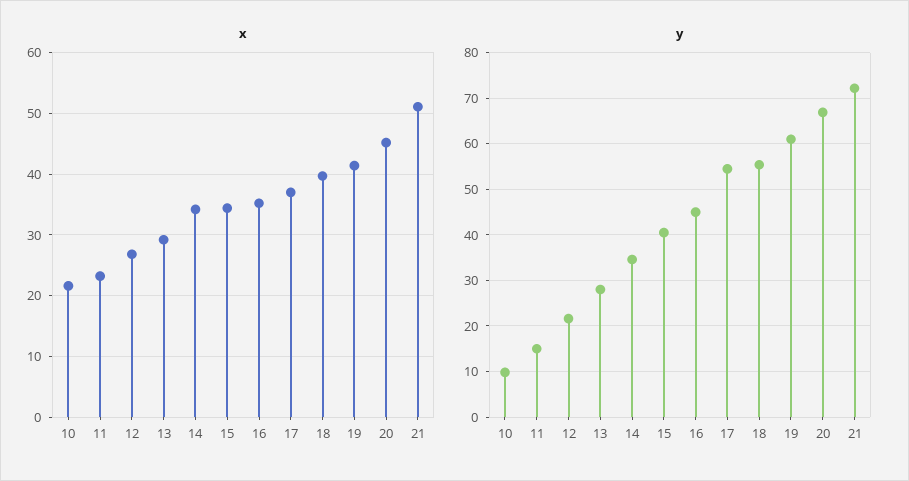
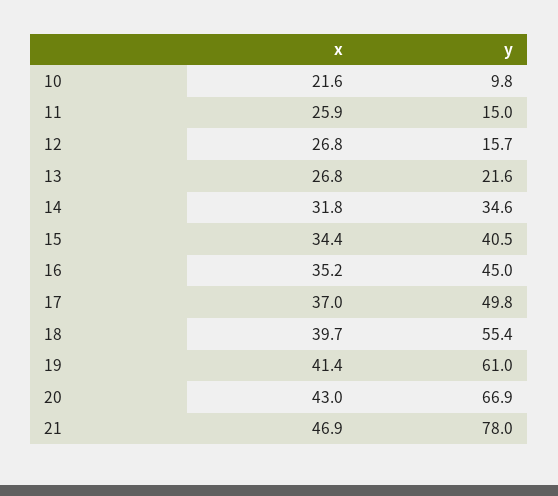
x, 11: 23 -> 25.9
x, 13: 29 -> 26.8
x, 14: 34 -> 31.8
x, 20: 45 -> 43
x, 21: 51 -> 46.9
y, 12: 22 -> 15.7
y, 13: 28 -> 21.6
y, 17: 54 -> 49.8
y, 21: 72 -> 78

